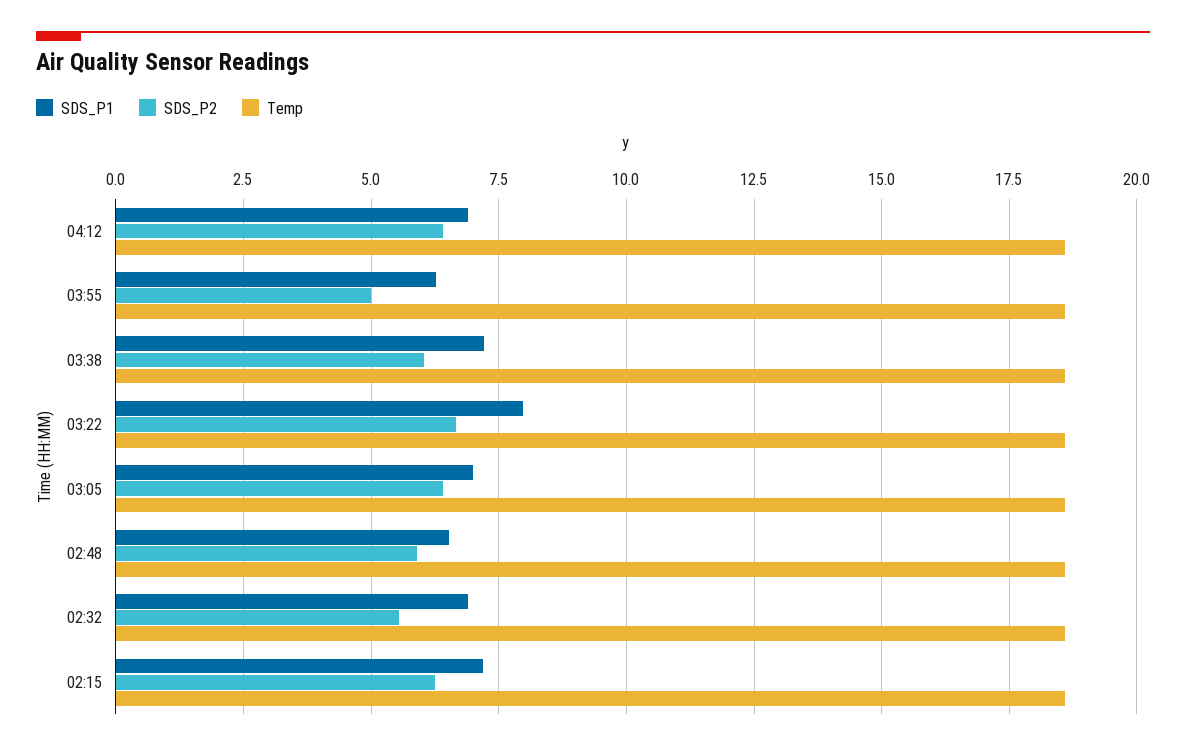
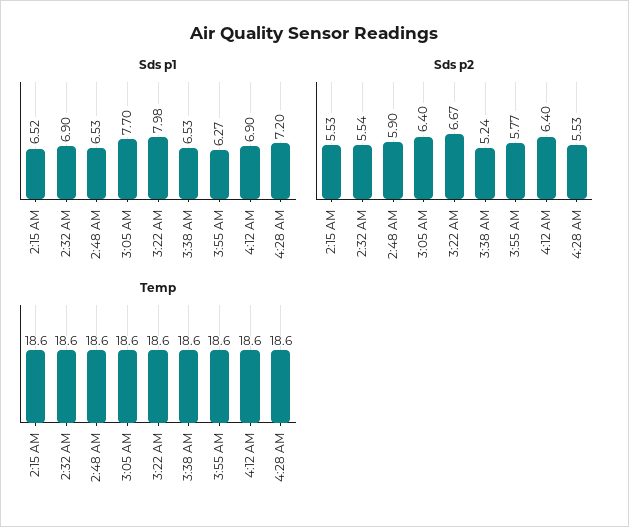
SDS_P2, 03:55: 5 -> 5.77
SDS_P1, 03:38: 7.25 -> 6.53
SDS_P2, 03:38: 6 -> 5.24
SDS_P1, 03:05: 7 -> 7.7
SDS_P1, 02:15: 7.25 -> 6.52
SDS_P2, 02:15: 6.25 -> 5.53
SDS_P1, 4:28 AM: none -> 7.2
SDS_P2, 4:28 AM: none -> 5.53
Temp, 4:28 AM: none -> 18.6

